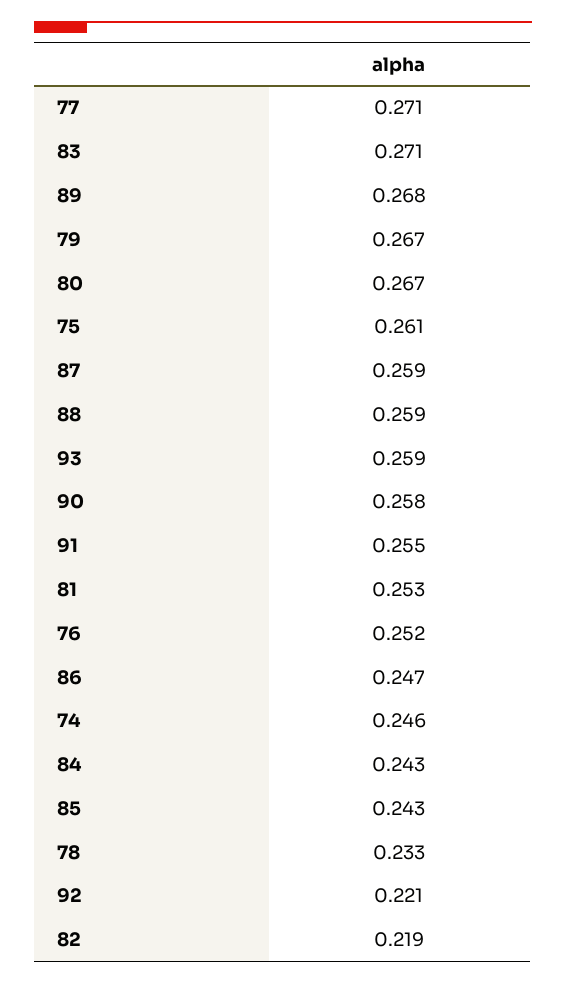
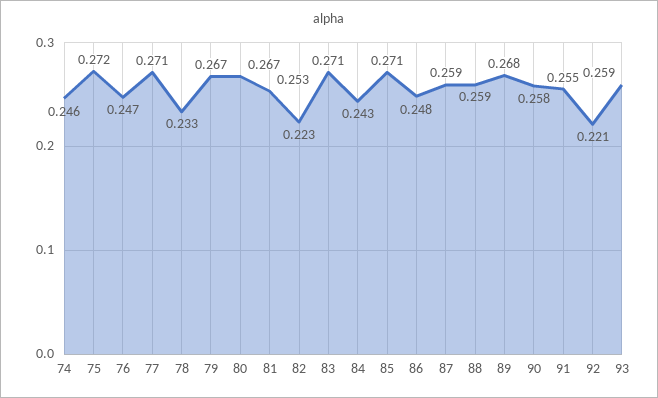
75: 0.261 -> 0.272
76: 0.252 -> 0.247
86: 0.247 -> 0.248
85: 0.243 -> 0.271
82: 0.219 -> 0.223

